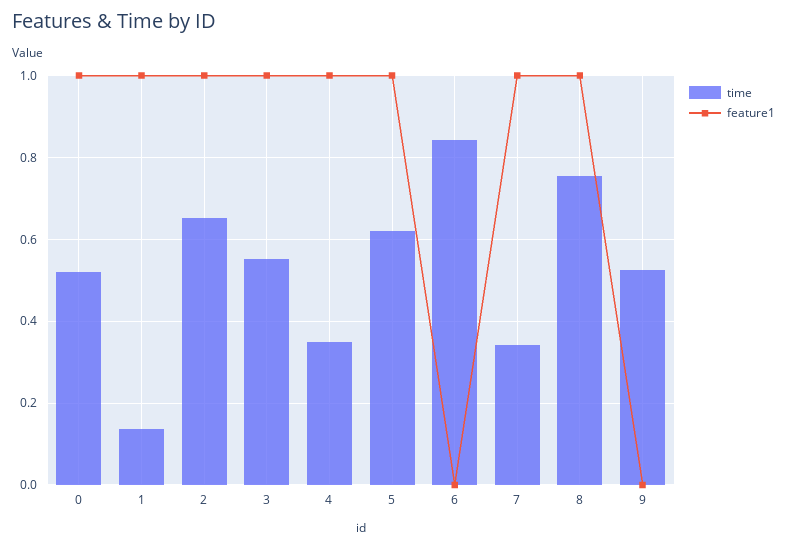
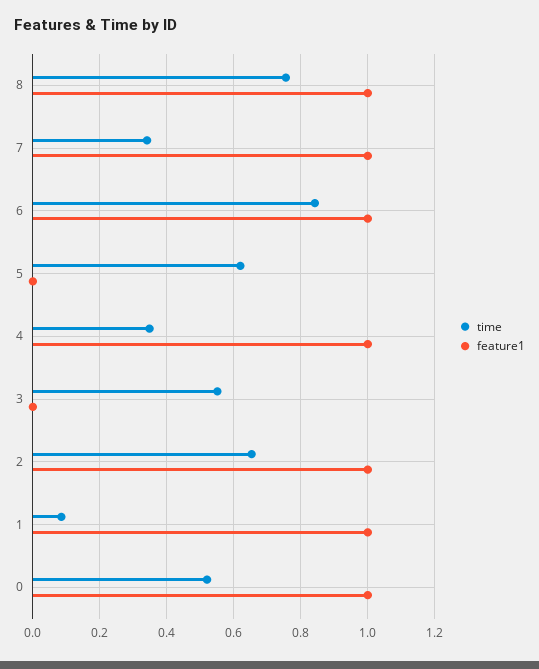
time, 1: 0.14 -> 0.08
feature1, 3: 1 -> 0
feature1, 5: 1 -> 0
feature1, 6: 0 -> 1
time, 9: 0.52 -> none
feature1, 9: 0 -> none

